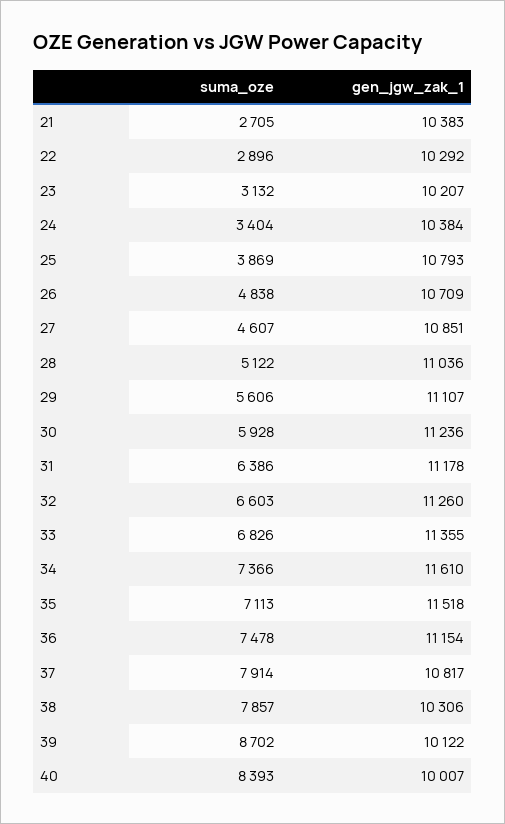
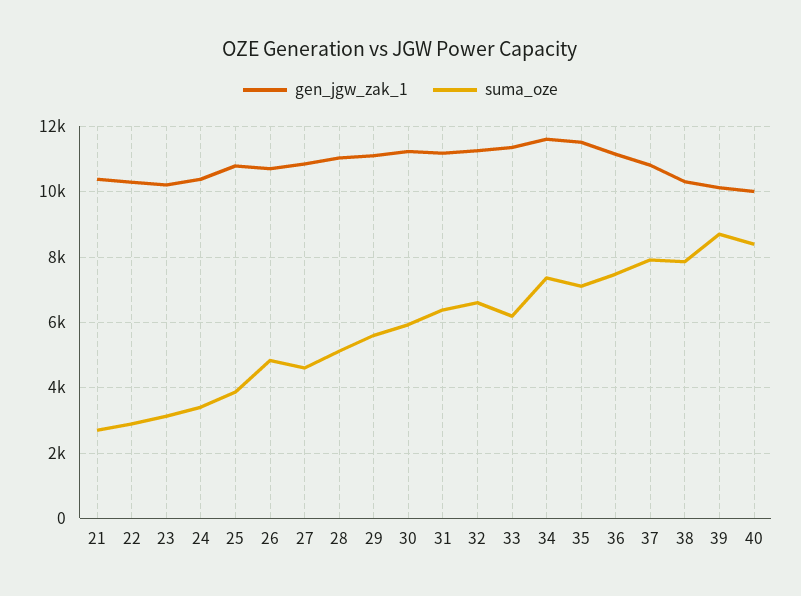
suma_oze, 33: 6826 -> 6200

